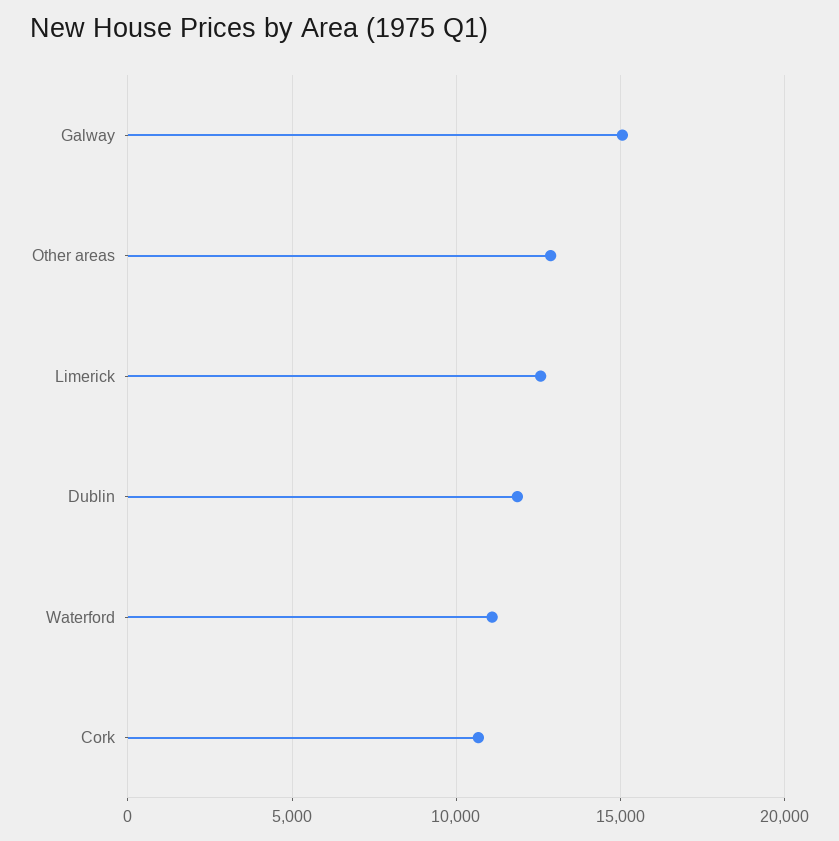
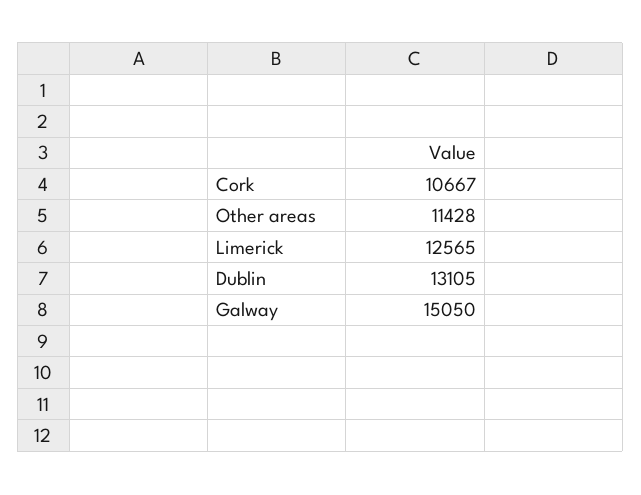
Other areas: 13000 -> 11428
Dublin: 12000 -> 13105
Waterford: 11000 -> none

